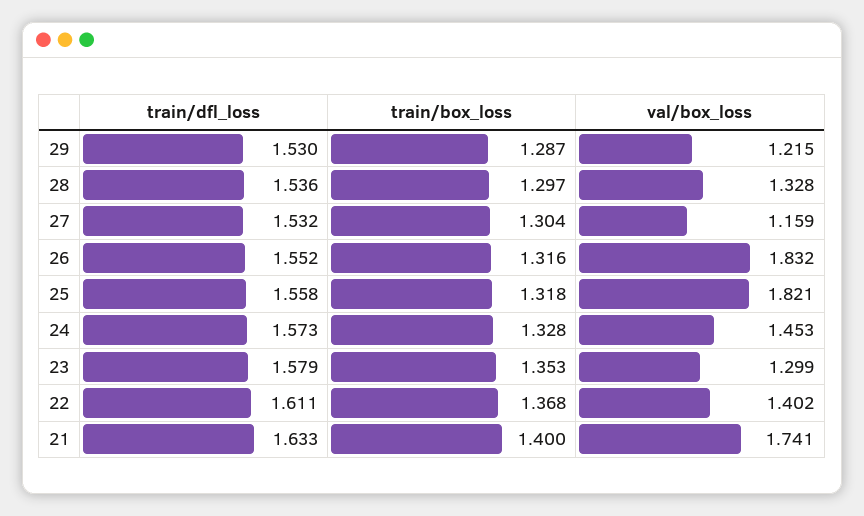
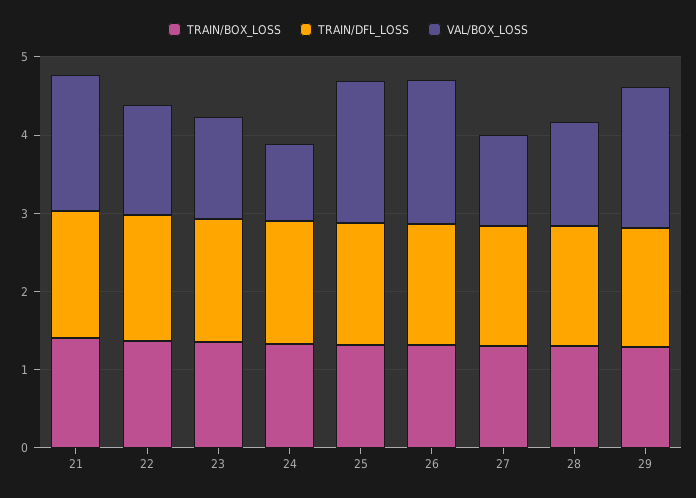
val/box_loss, 29: 1.215 -> 1.8
val/box_loss, 24: 1.453 -> 1

